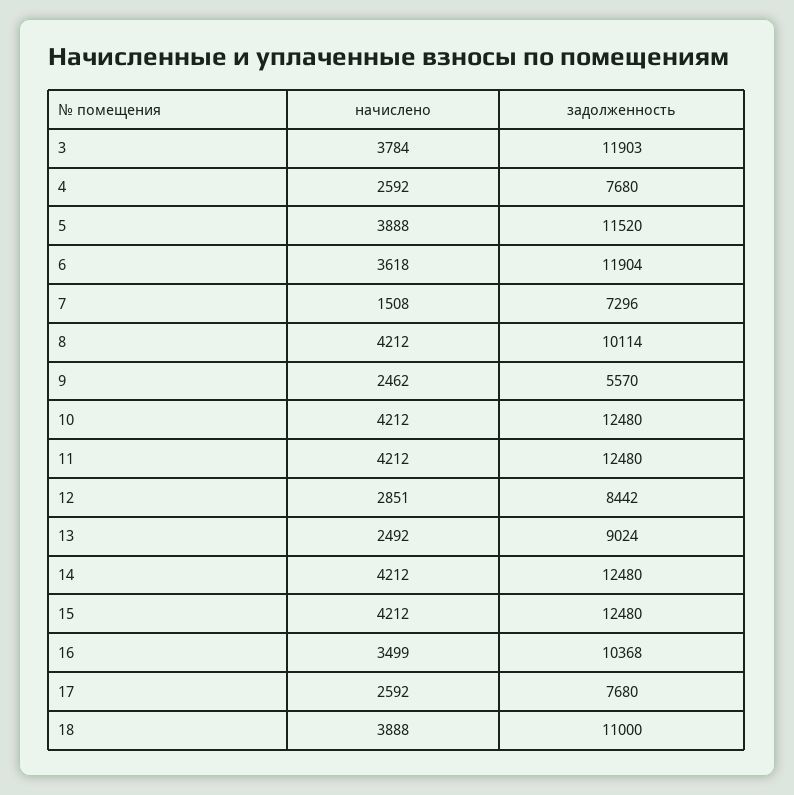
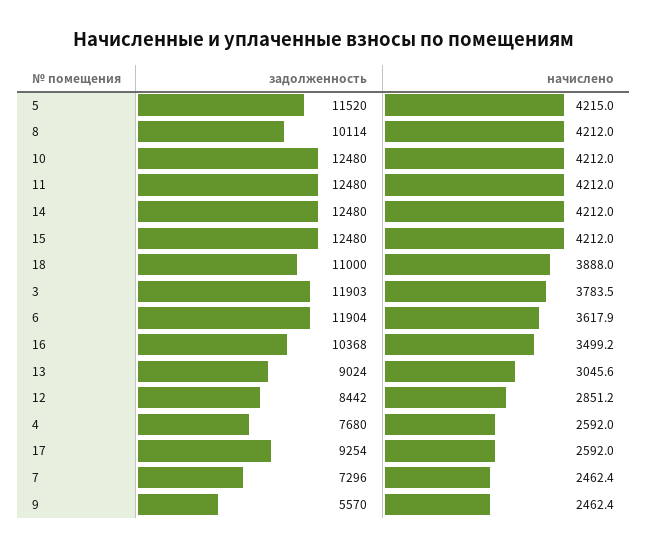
начислено, 5: 3888 -> 4215
начислено, 7: 1508 -> 2462.4
начислено, 13: 2492 -> 3045.6
задолженность, 17: 7680 -> 9254

